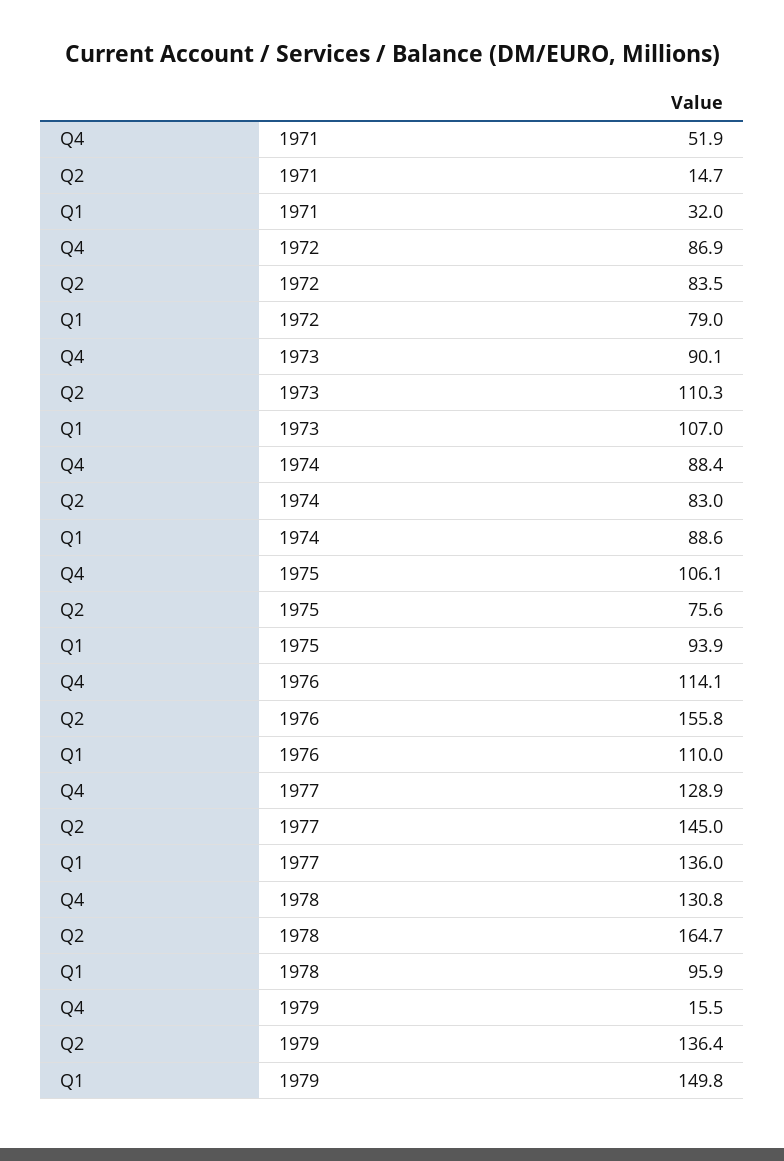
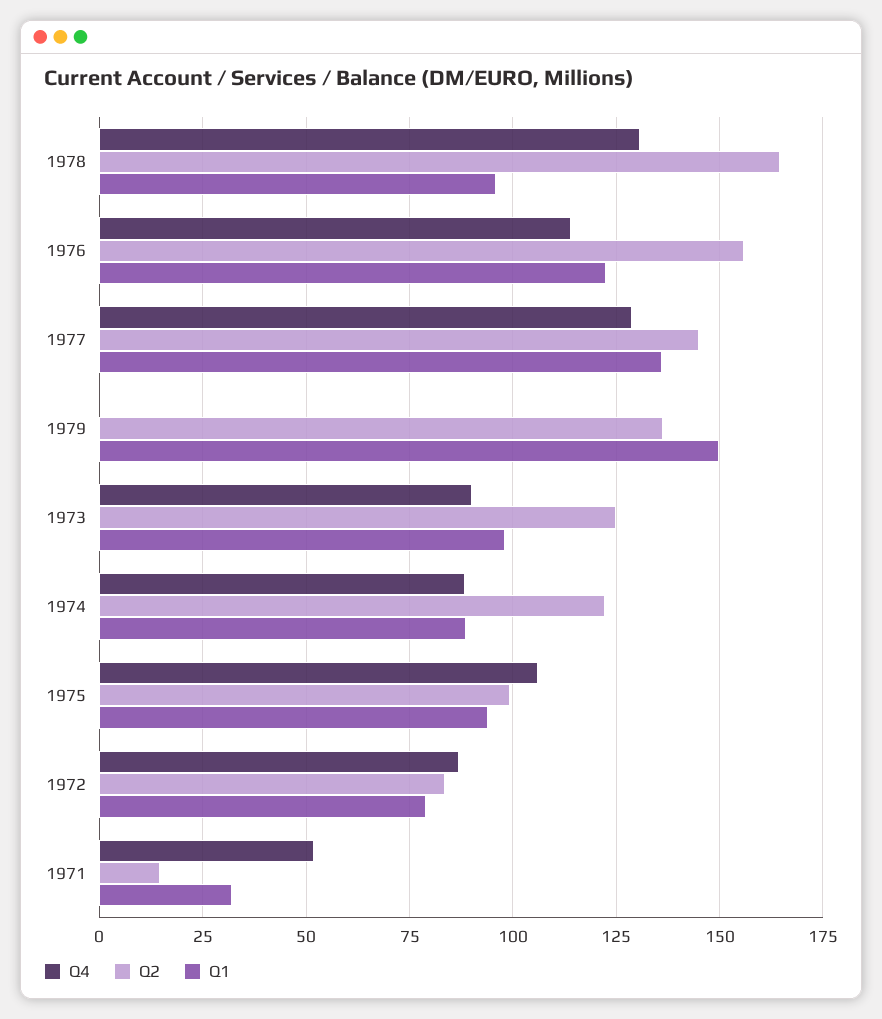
Q2, 1973: 110.3 -> 125
Q1, 1973: 107 -> 97.5
Q2, 1974: 83 -> 122.5
Q2, 1975: 75.6 -> 100
Q1, 1976: 110 -> 122.5
Q4, 1979: 15.5 -> 0

